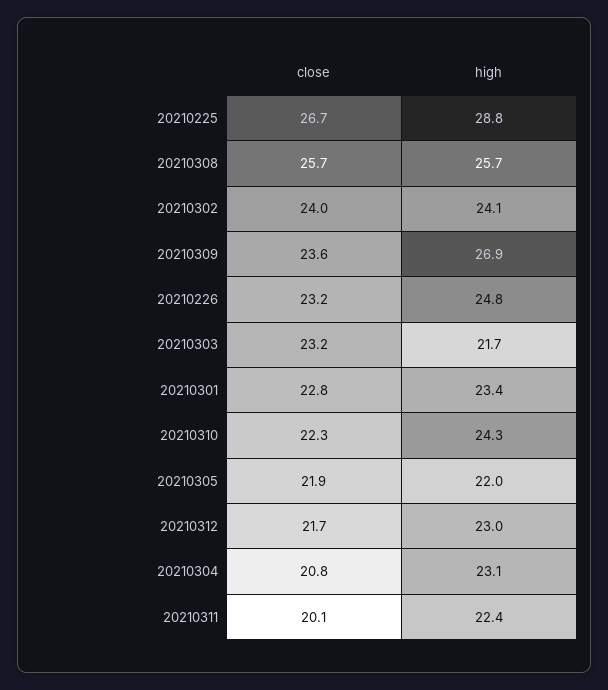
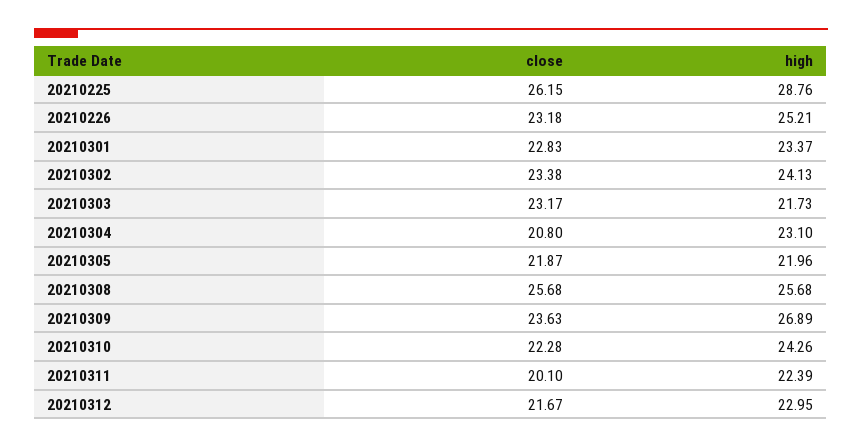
close, 20210225: 26.7 -> 26.15
close, 20210302: 24 -> 23.38
high, 20210226: 24.8 -> 25.21

